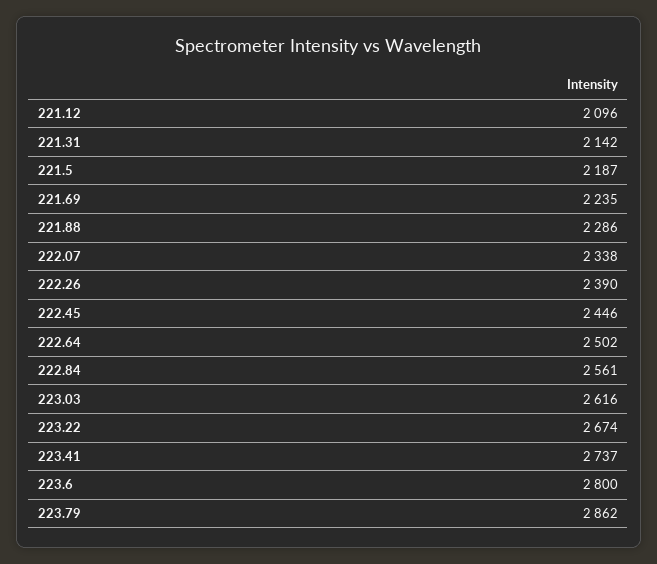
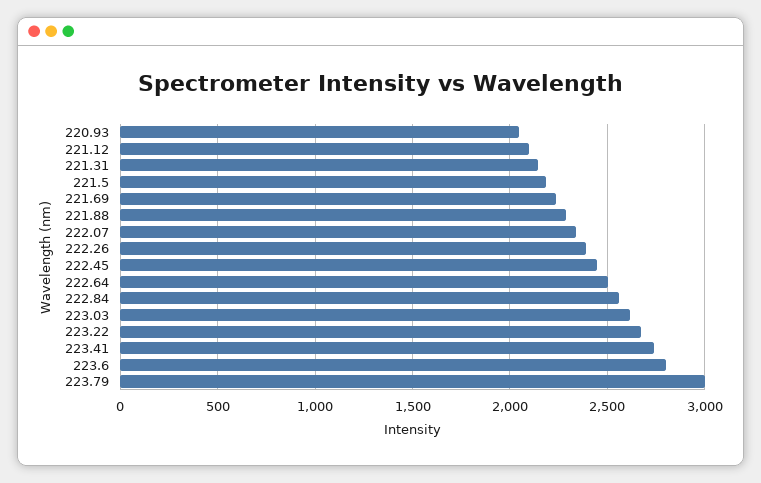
223.79: 2862 -> 3000
220.93: none -> 2050

